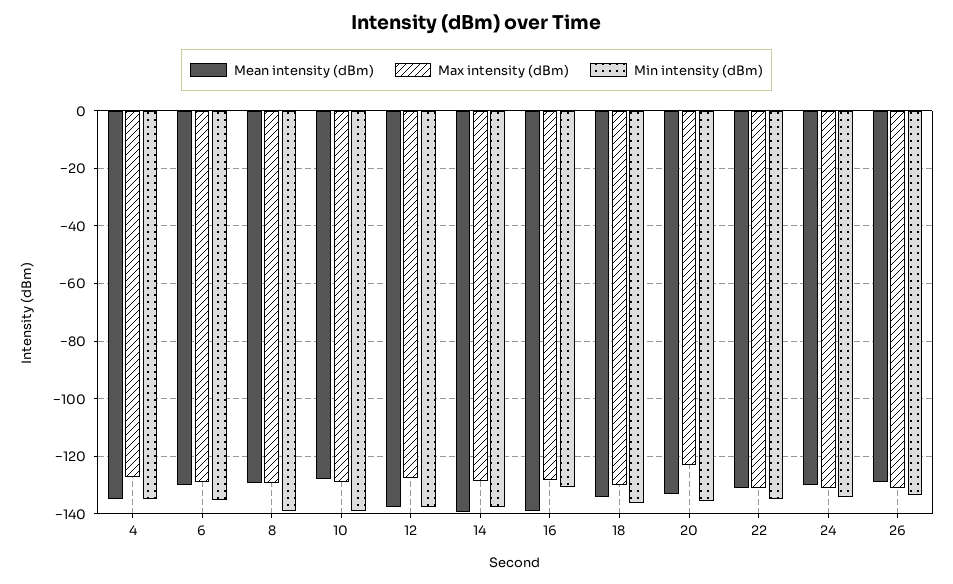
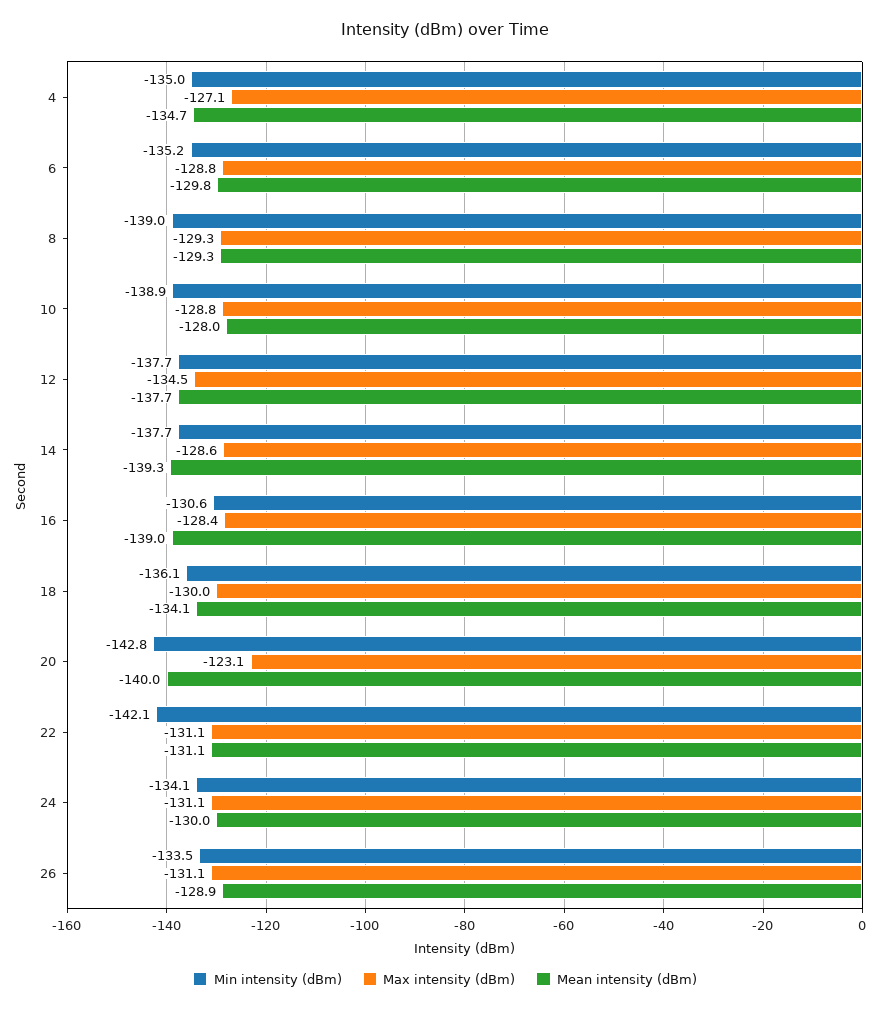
Max intensity (dBm), 12: -127.5 -> -134.5
Mean intensity (dBm), 20: -132.5 -> -140
Min intensity (dBm), 20: -135 -> -142.8
Min intensity (dBm), 22: -135 -> -142.1

